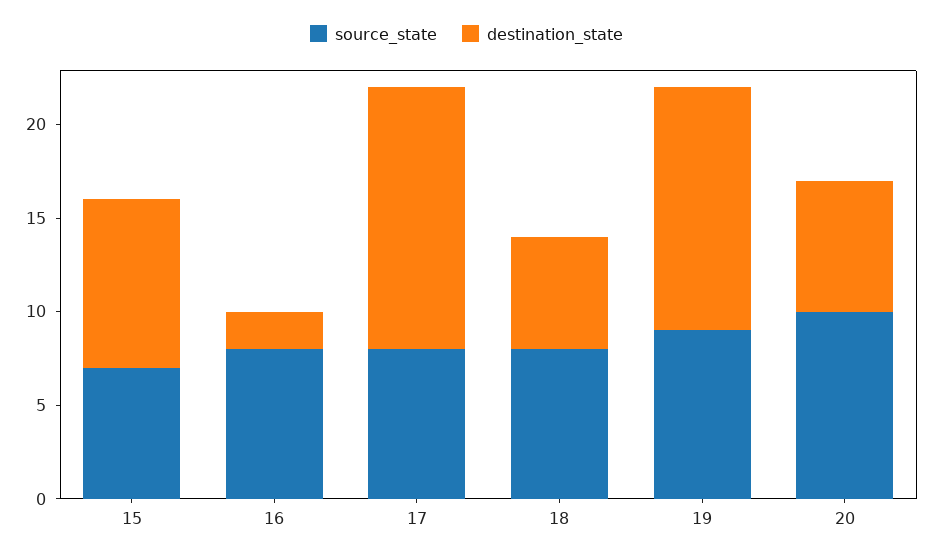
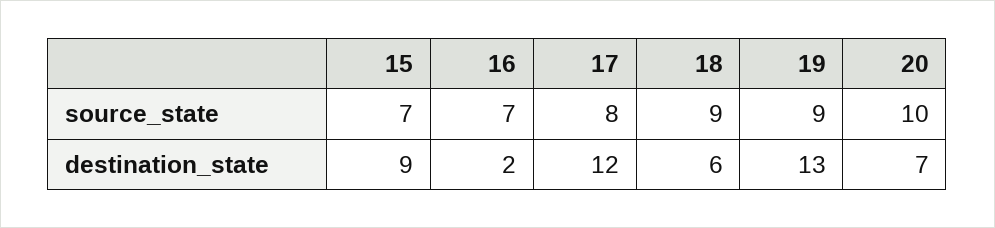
source_state, 16: 8 -> 7
destination_state, 17: 14 -> 12
source_state, 18: 8 -> 9

